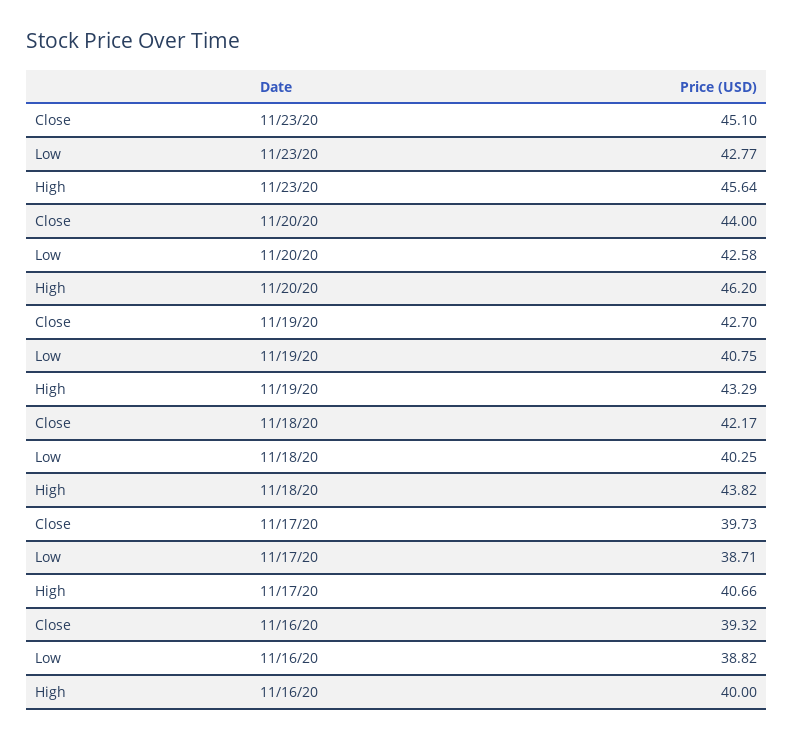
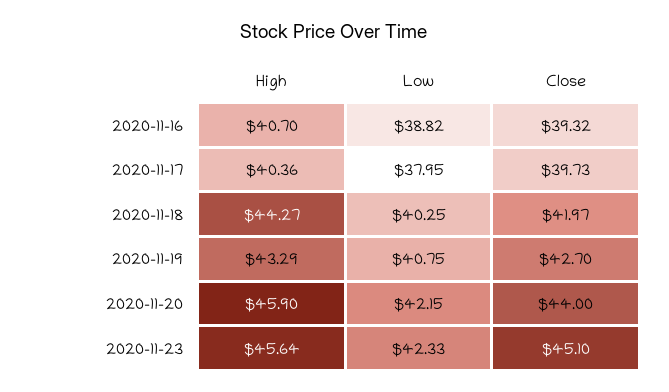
Low, 11/23/20: 42.77 -> 42.33
Low, 11/20/20: 42.58 -> 42.15
High, 11/20/20: 46.2 -> 45.9
Close, 11/18/20: 42.17 -> 41.97
High, 11/18/20: 43.82 -> 44.27
Low, 11/17/20: 38.71 -> 37.95
High, 11/17/20: 40.66 -> 40.36
High, 11/16/20: 40 -> 40.7

